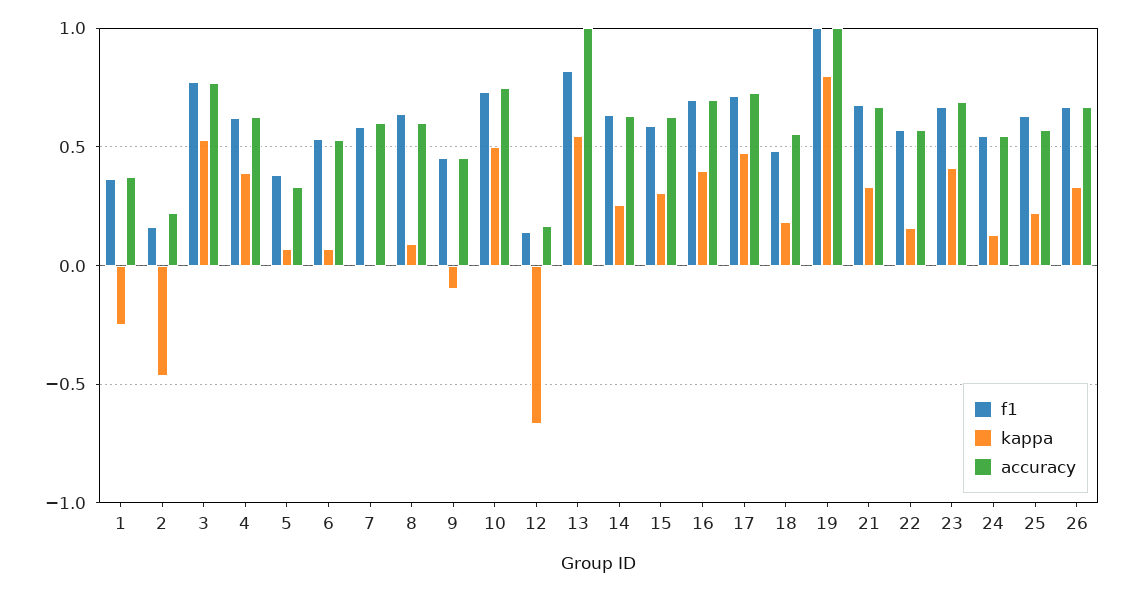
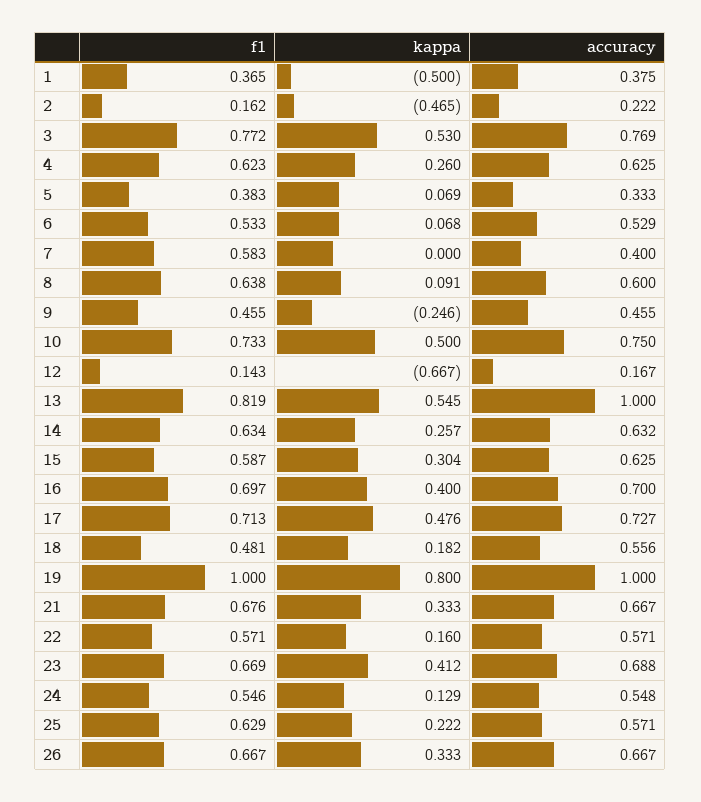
kappa, 1: -0.25 -> -0.5
kappa, 4: 0.4 -> 0.26
accuracy, 7: 0.6 -> 0.4
kappa, 9: -0.1 -> -0.246

